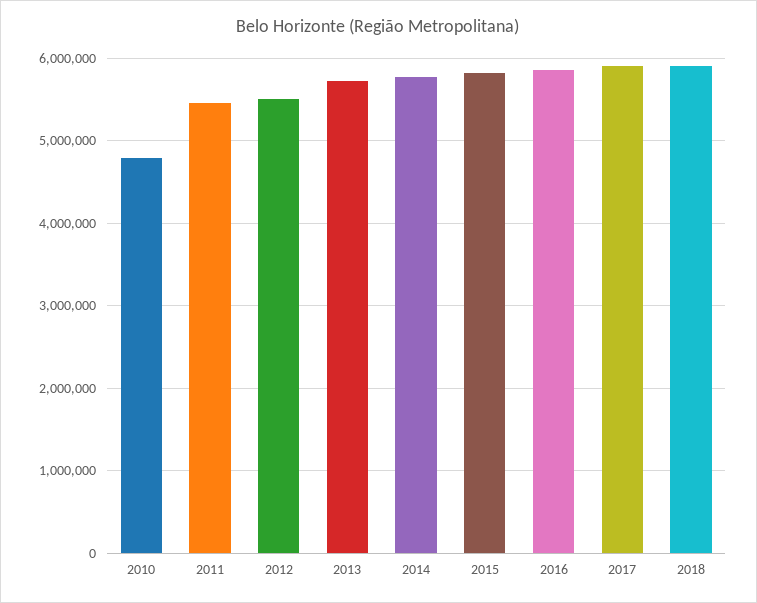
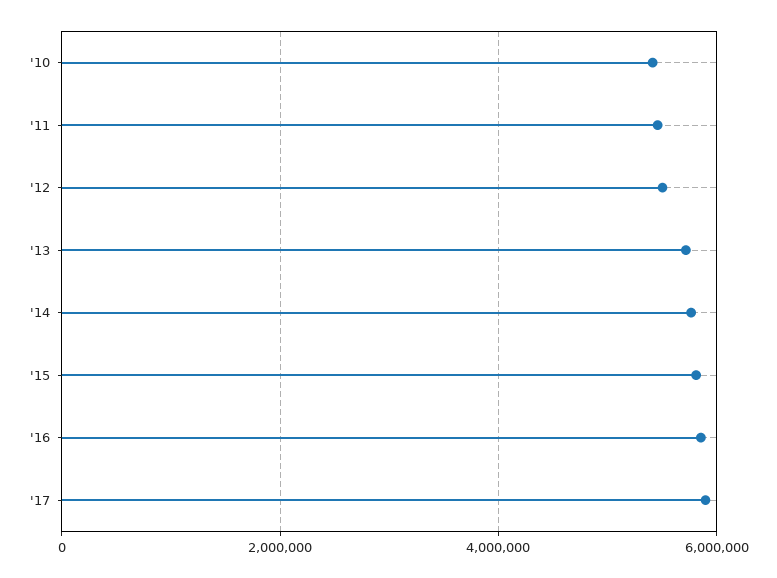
2010: 4800000 -> 5400000
2018: 5900000 -> none

